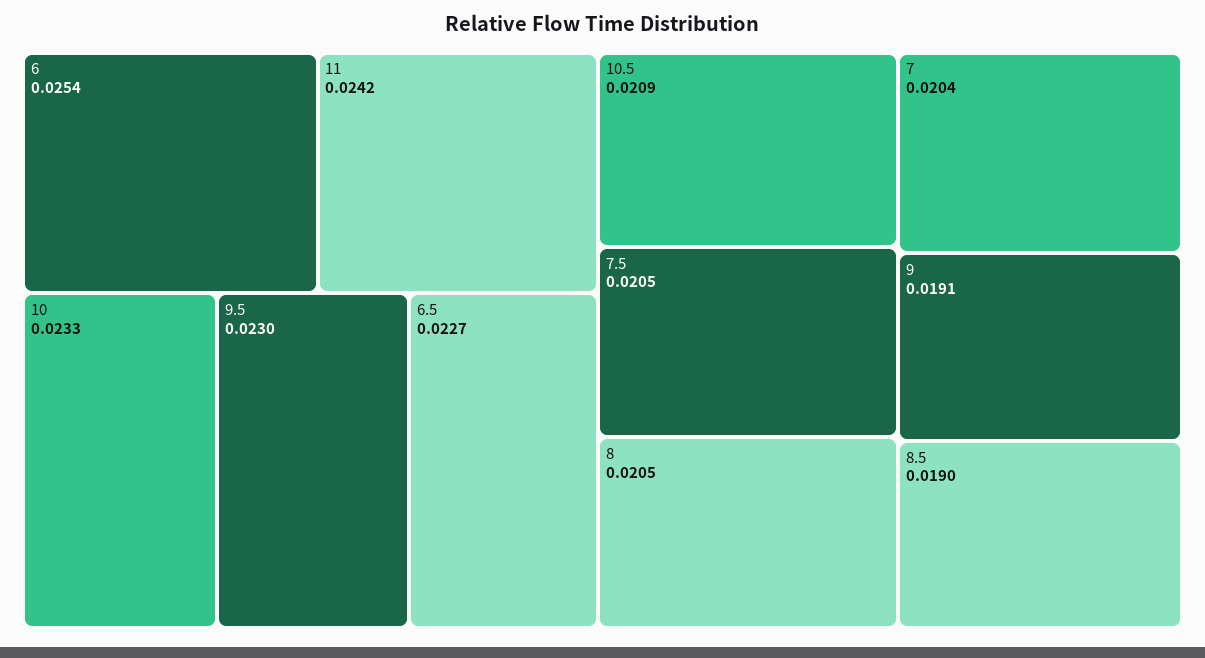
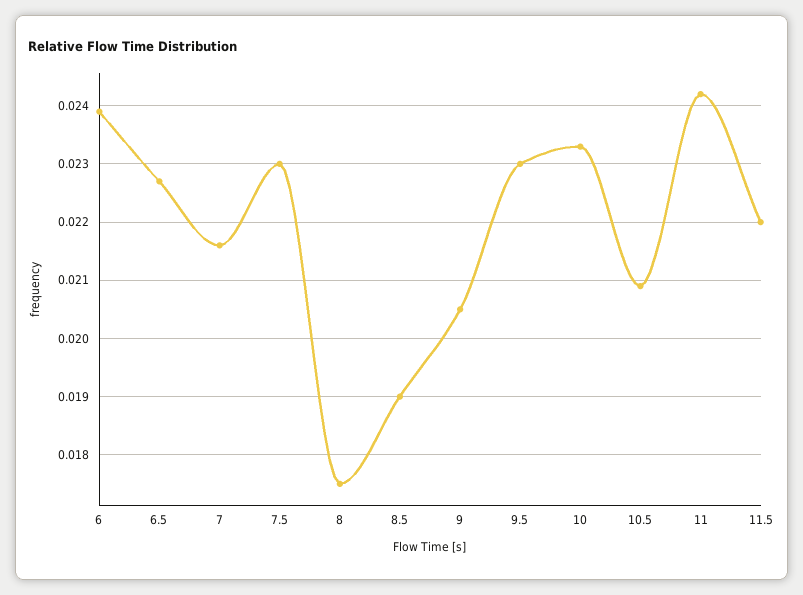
6: 0.0254 -> 0.024
7.5: 0.0205 -> 0.023
8: 0.0205 -> 0.0175
7: 0.0204 -> 0.0215
9: 0.0191 -> 0.0205
11.5: none -> 0.022

